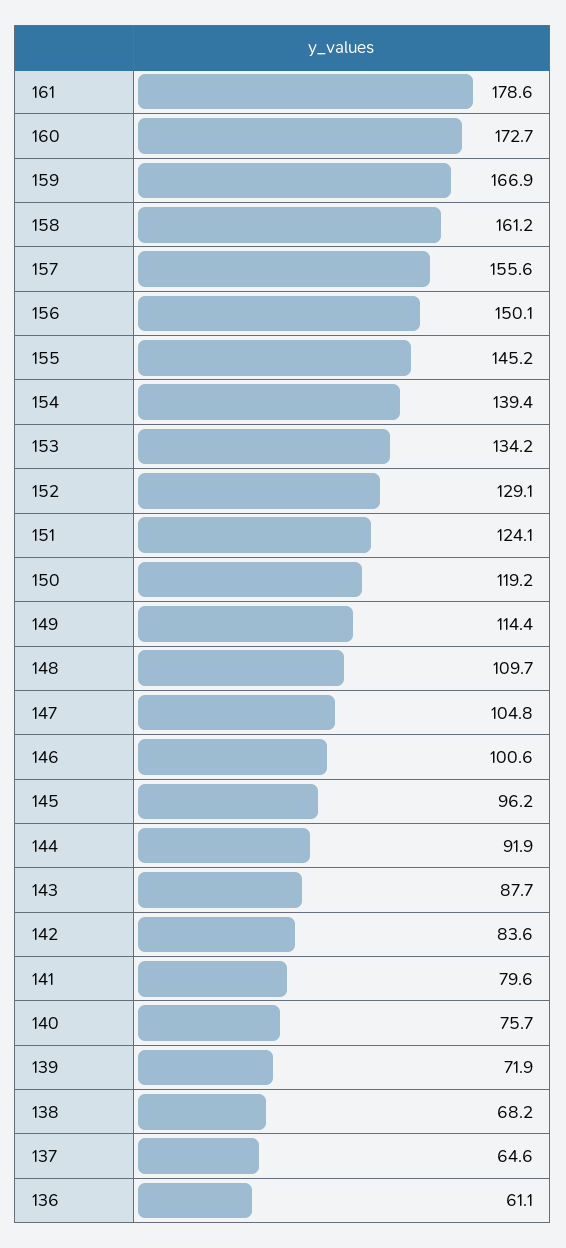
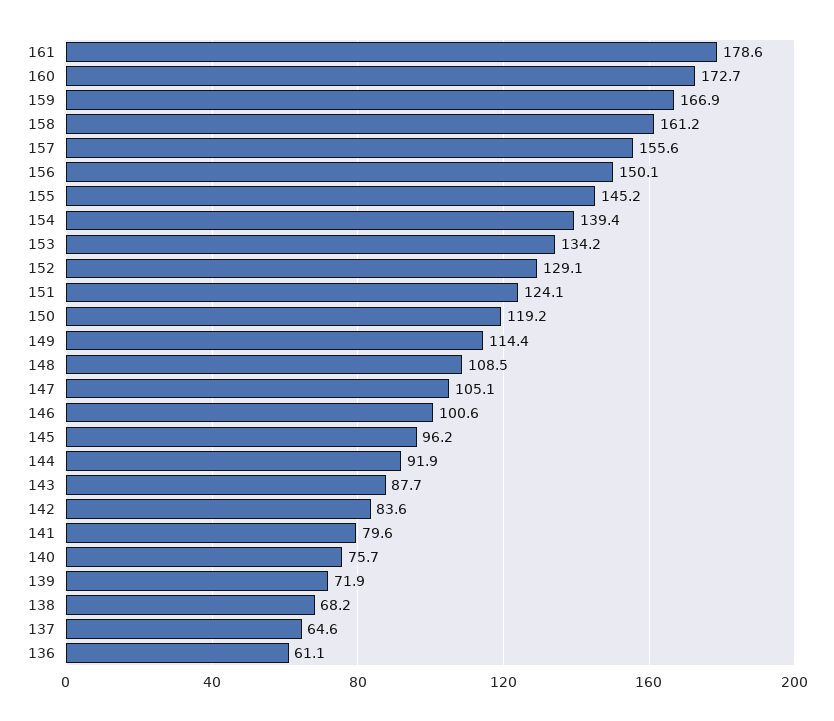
148: 109.7 -> 108.5
147: 104.8 -> 105.1

